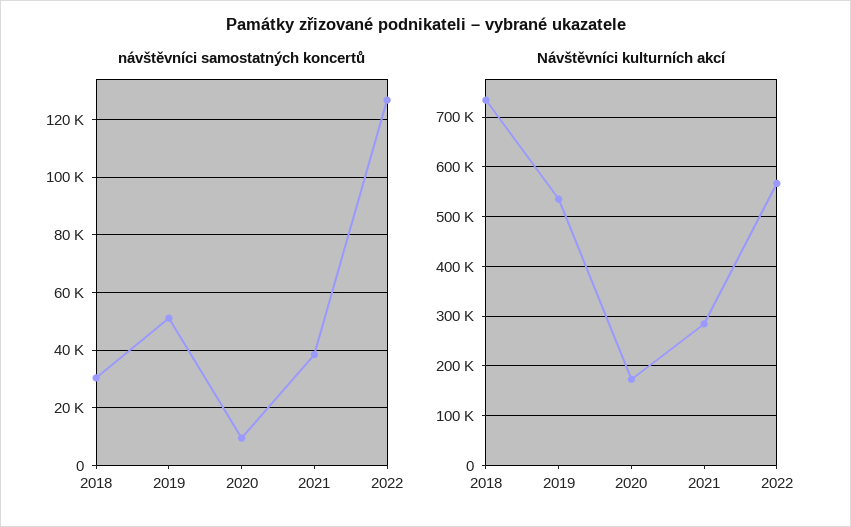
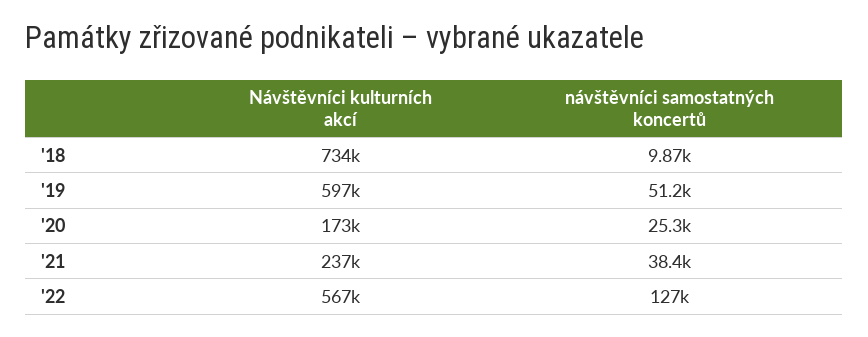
návštěvníci samostatných koncertů, 2018: 30000 -> 9870
návštěvníci samostatných koncertů, 2020: 10000 -> 25300
Návštěvníci kulturních akcí, 2019: 540000 -> 597000
Návštěvníci kulturních akcí, 2021: 280000 -> 237000

